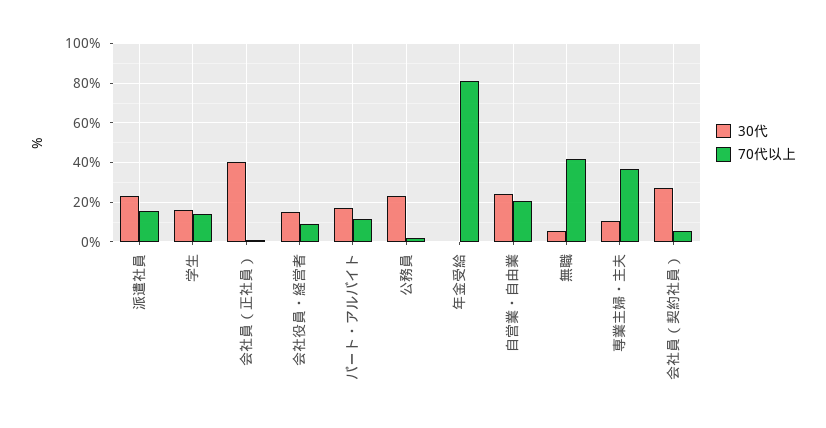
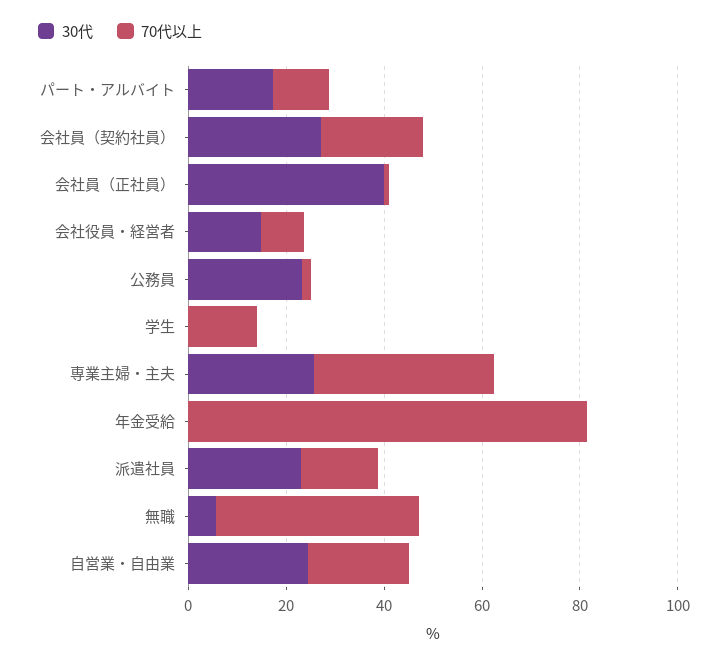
30代, 学生: 15 -> 0
30代, 専業主婦・主夫: 10 -> 25
70代以上, 会社員（契約社員）: 5 -> 20

